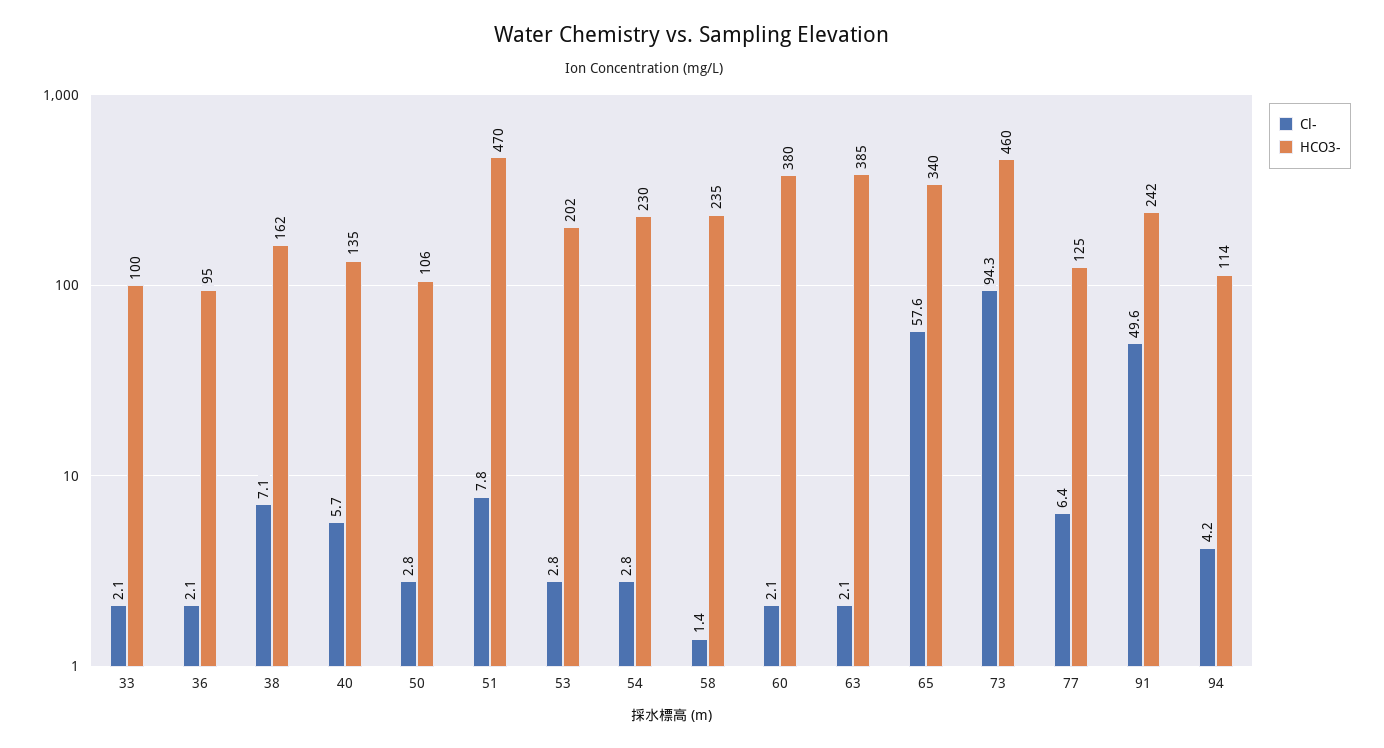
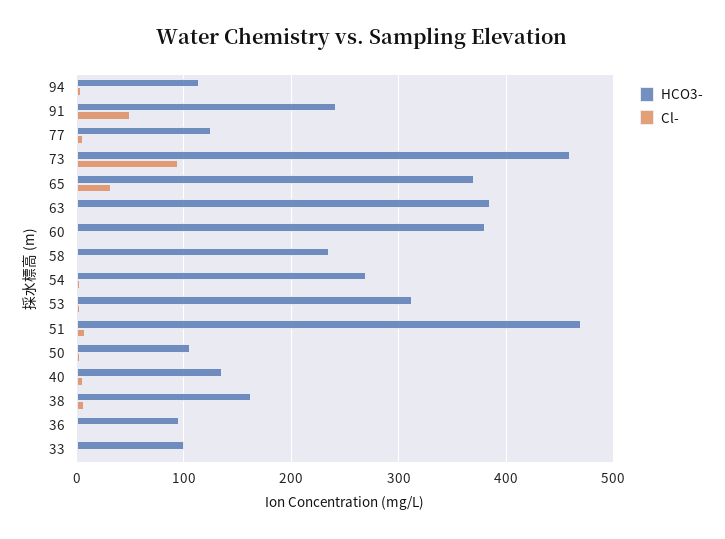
HCO3-, 53: 202 -> 310
HCO3-, 54: 230 -> 270
Cl-, 65: 57.6 -> 30
HCO3-, 65: 340 -> 370

